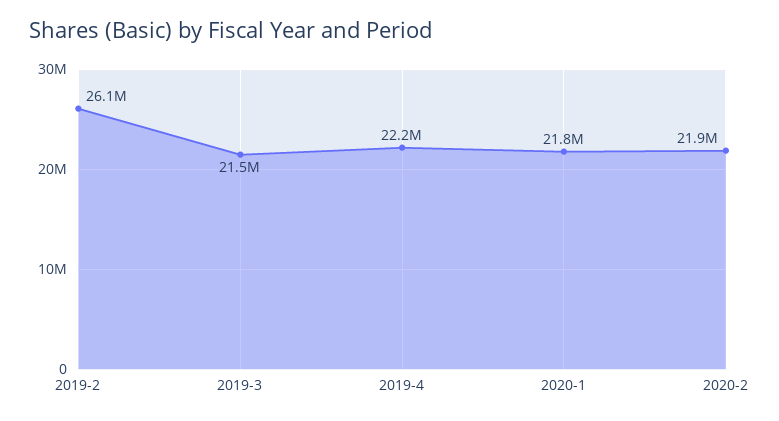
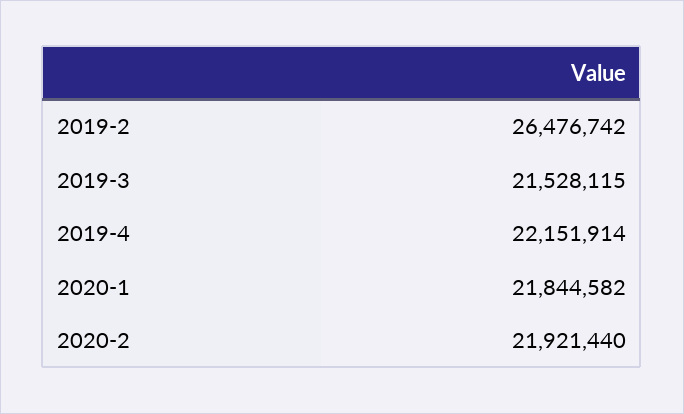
2019-2: 26100000 -> 26476742

